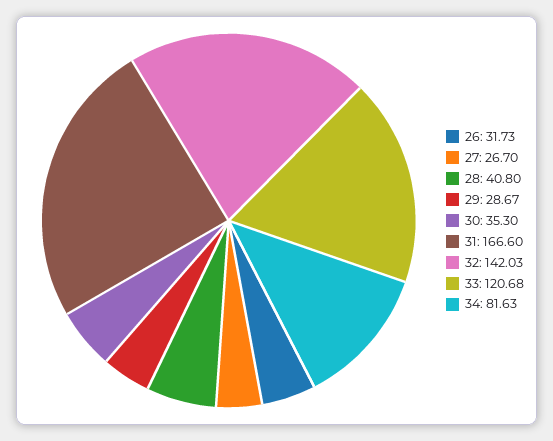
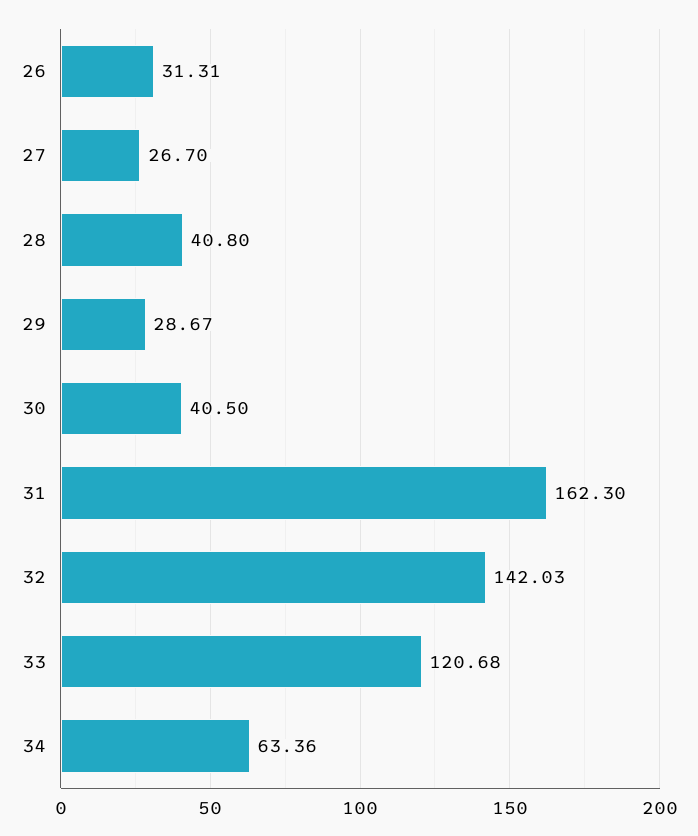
26: 31.73 -> 31.31
30: 35.3 -> 40.5
31: 166.6 -> 162.3
34: 81.63 -> 63.36

